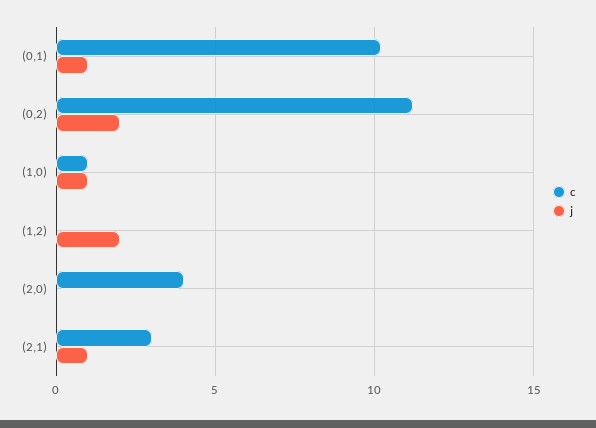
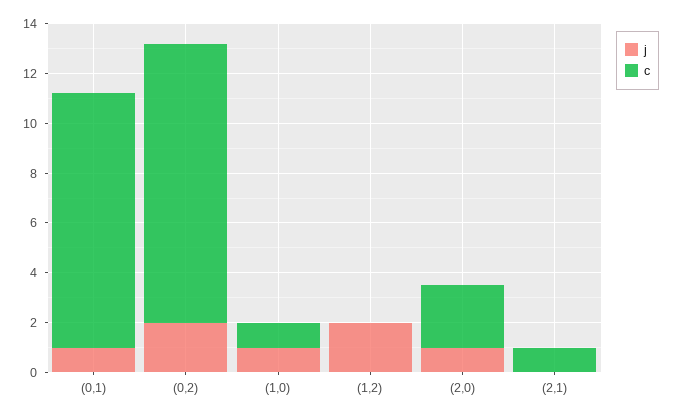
c, (2,0): 4 -> 2.5
j, (2,0): 0 -> 1
c, (2,1): 3 -> 1
j, (2,1): 1 -> 0

